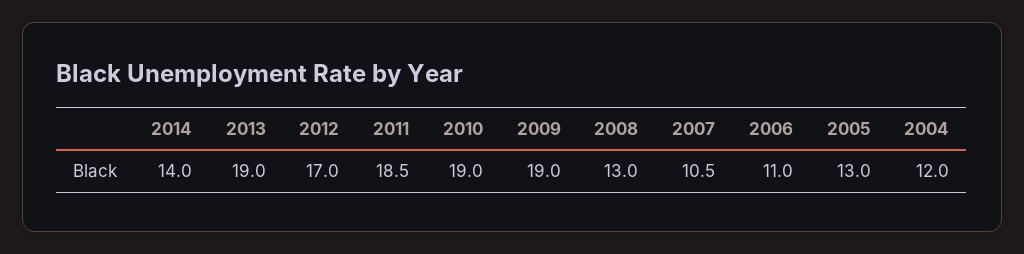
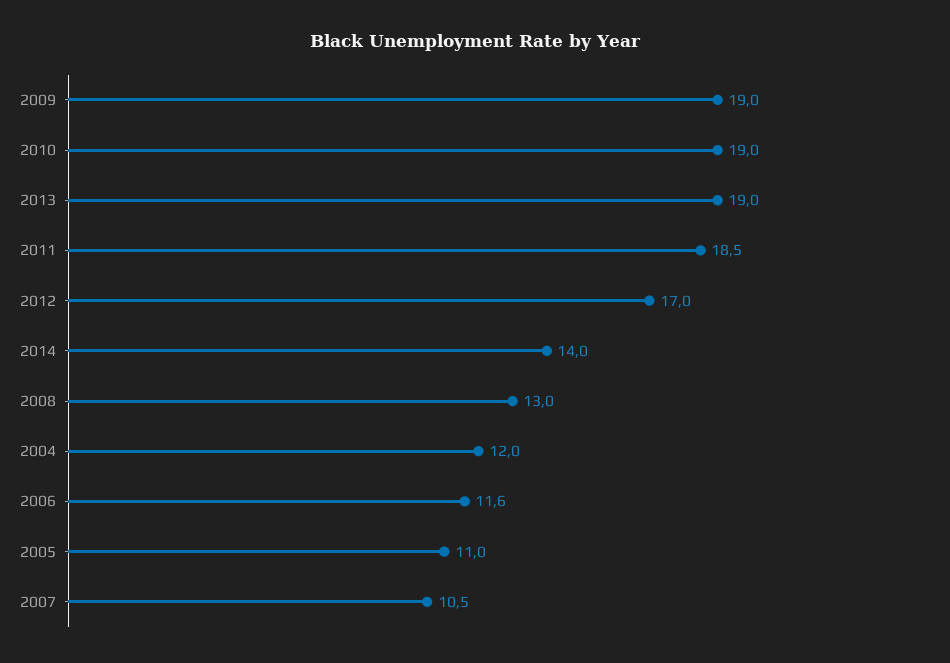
2006: 11 -> 11.6
2005: 13 -> 11

